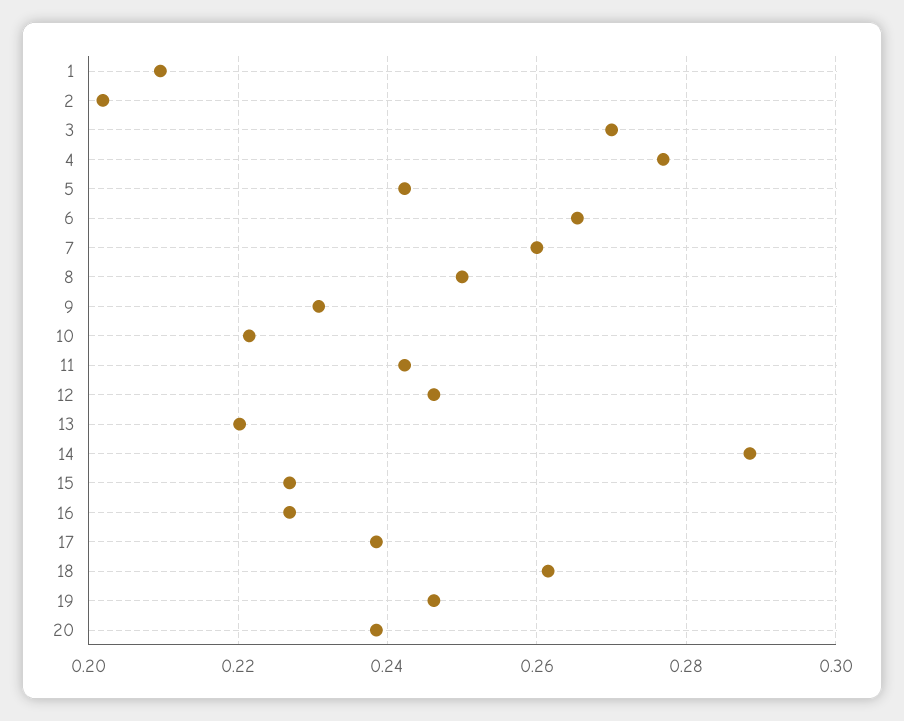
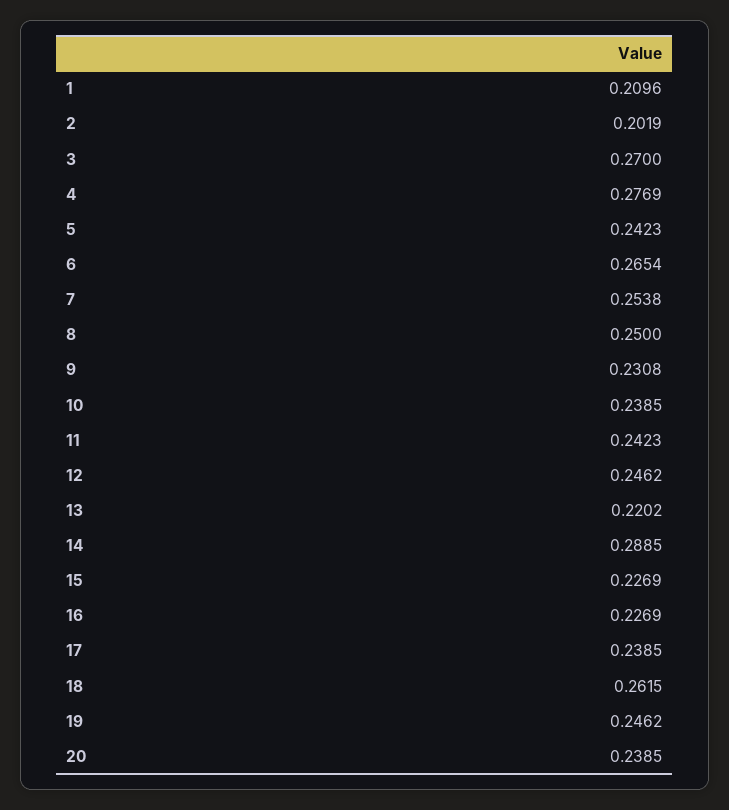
7: 0.26 -> 0.2538
10: 0.222 -> 0.2385

